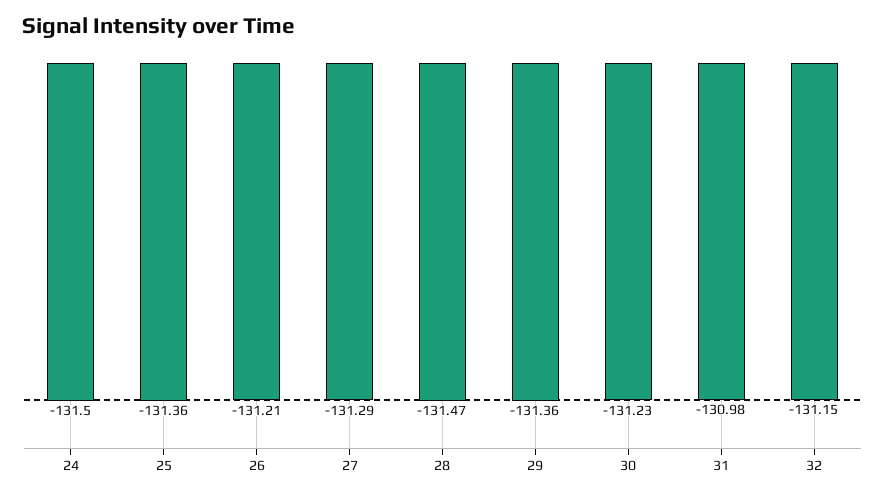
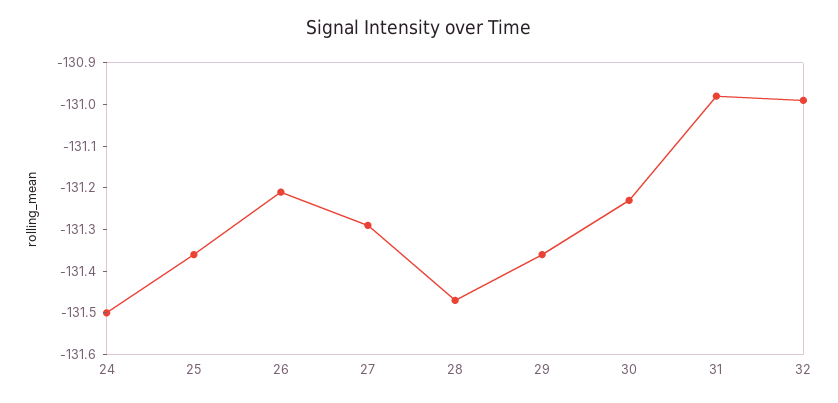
32: -131.15 -> -131

